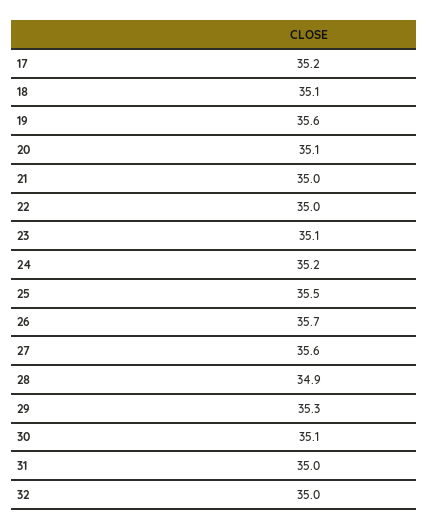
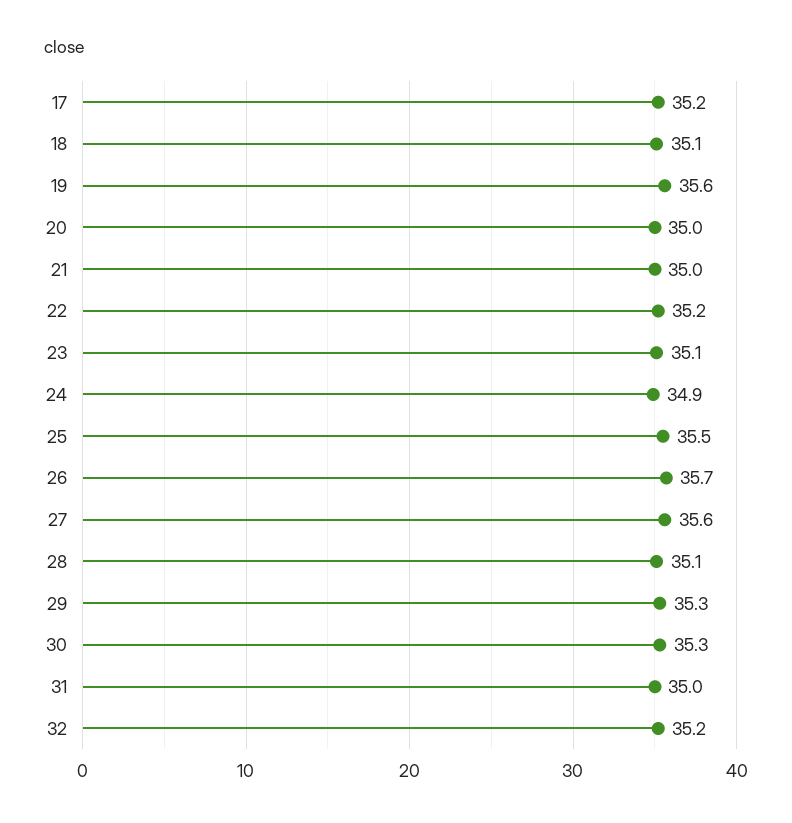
20: 35.1 -> 35
22: 35 -> 35.2
24: 35.2 -> 34.9
28: 34.9 -> 35.1
30: 35.1 -> 35.3
32: 35 -> 35.2

